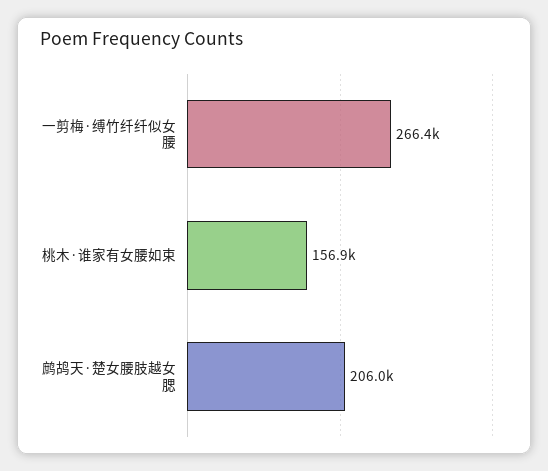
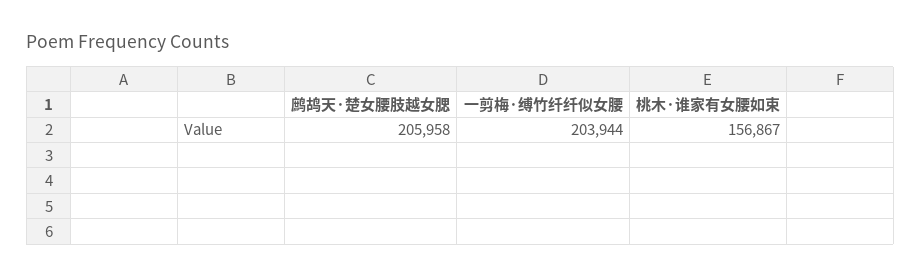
一剪梅·缚竹纤纤似女腰: 266400 -> 203944

